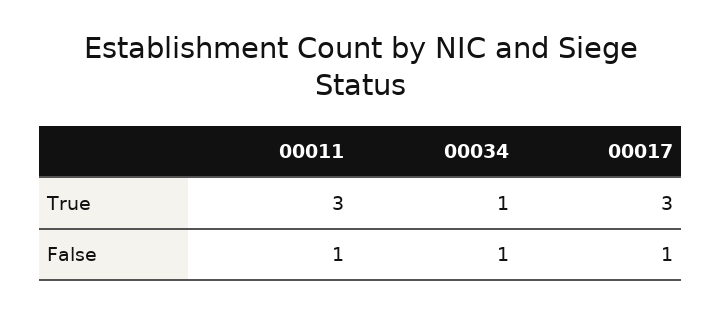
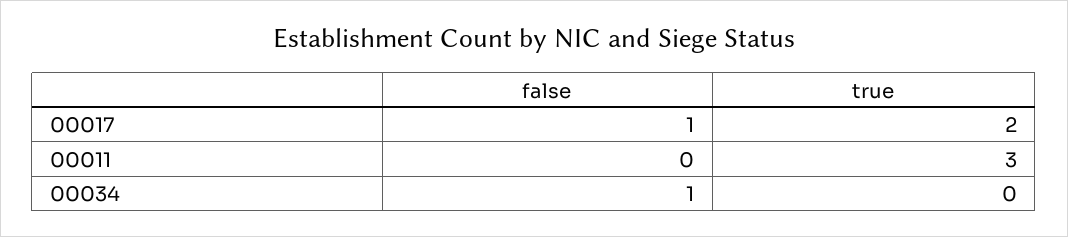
00034, True: 1 -> 0
00017, True: 3 -> 2
00011, False: 1 -> 0

